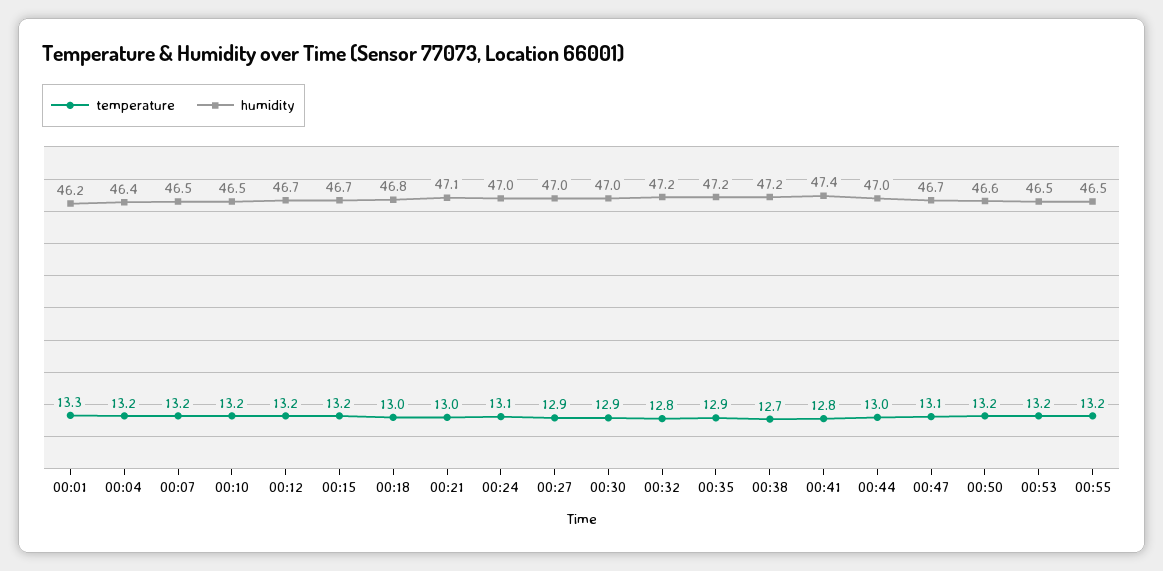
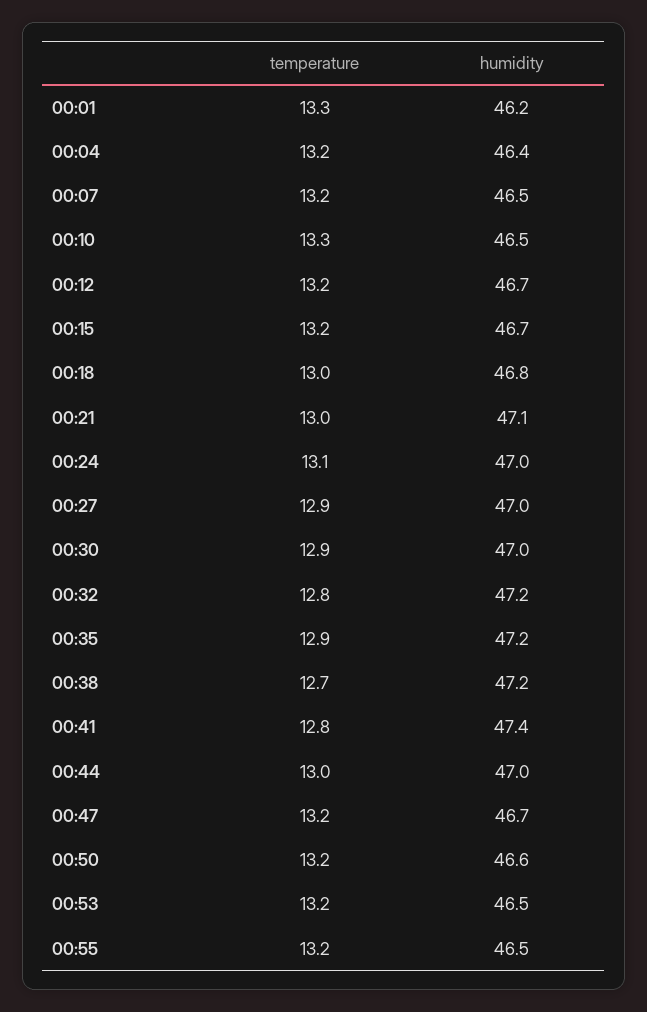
temperature, 00:10: 13.2 -> 13.3
temperature, 00:47: 13.1 -> 13.2

